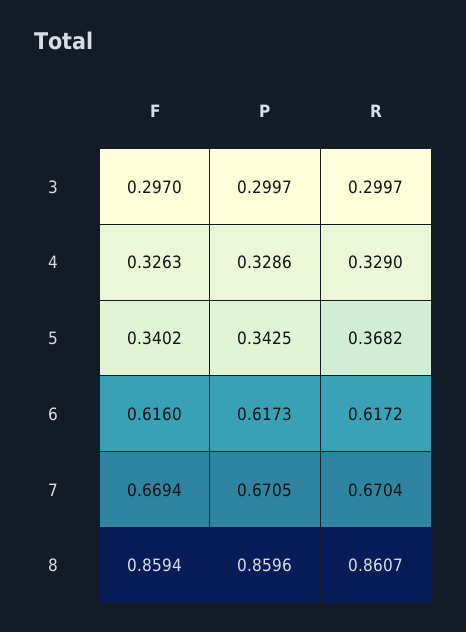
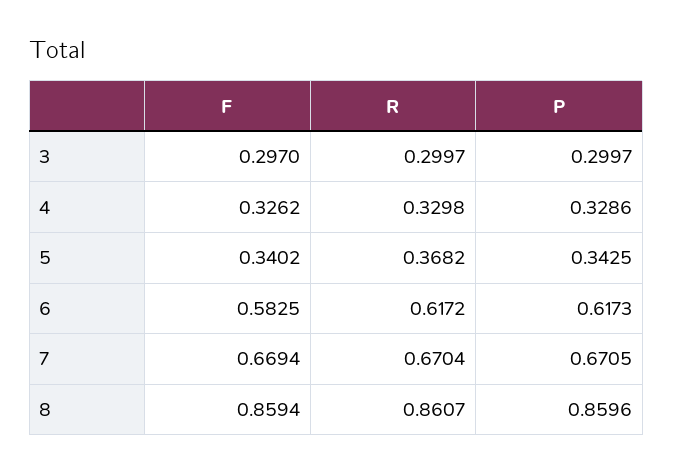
F, 4: 0.3263 -> 0.3262
R, 4: 0.329 -> 0.3298
F, 6: 0.616 -> 0.5825

